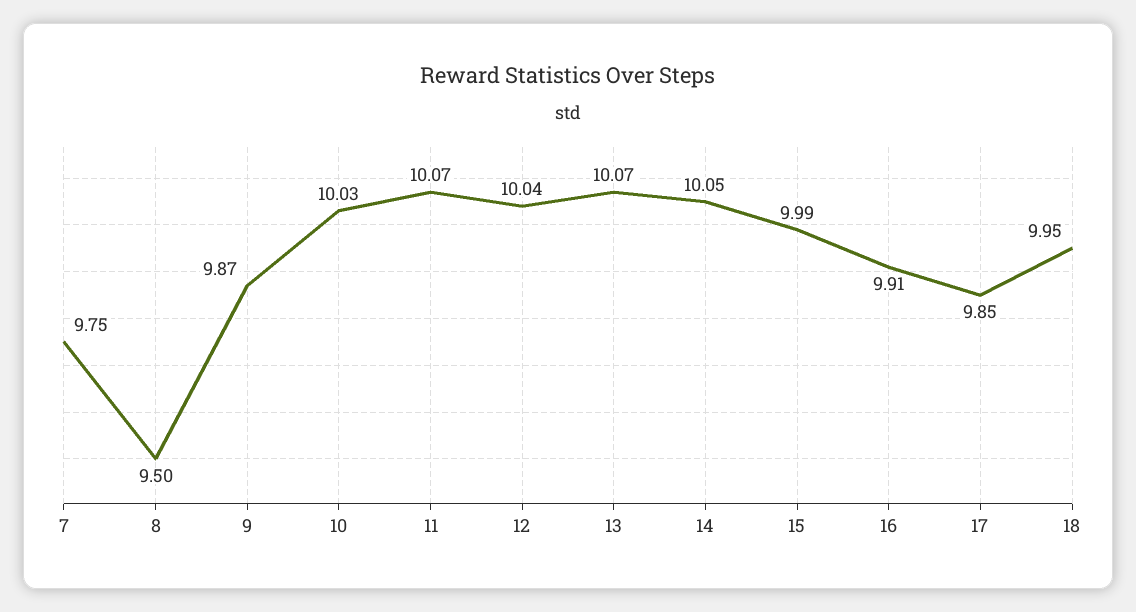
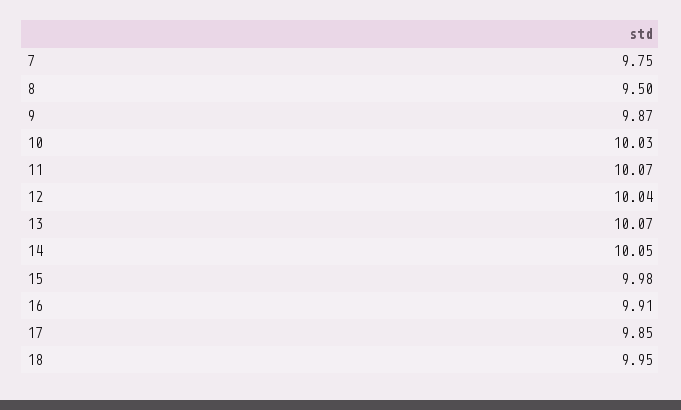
15: 9.99 -> 9.98

